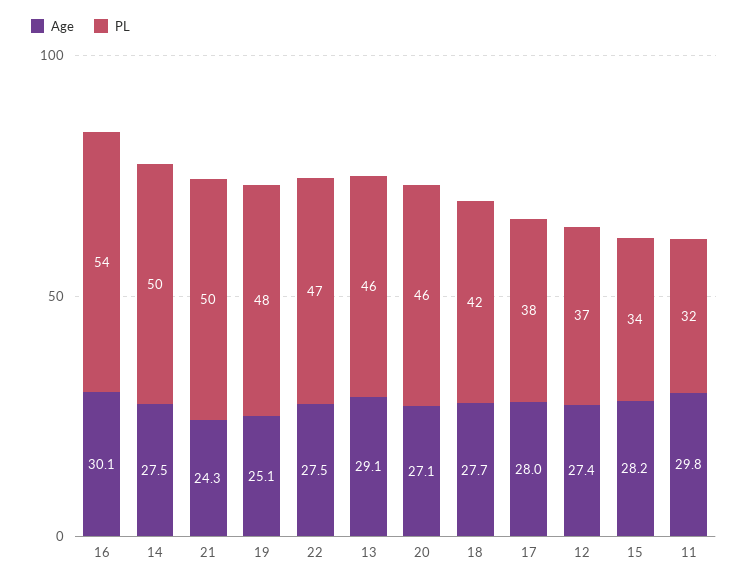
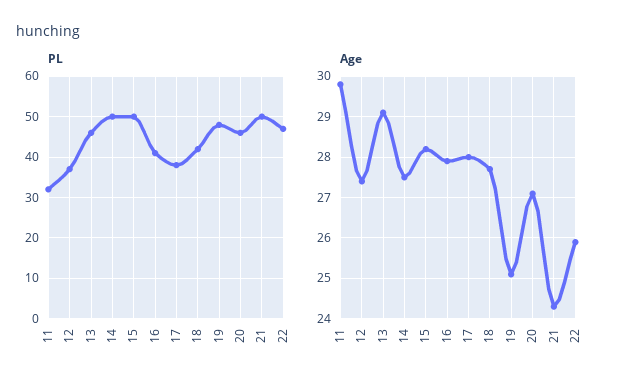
Age, 16: 30.1 -> 28
PL, 16: 54 -> 40
Age, 22: 27.5 -> 26
PL, 15: 34 -> 50

